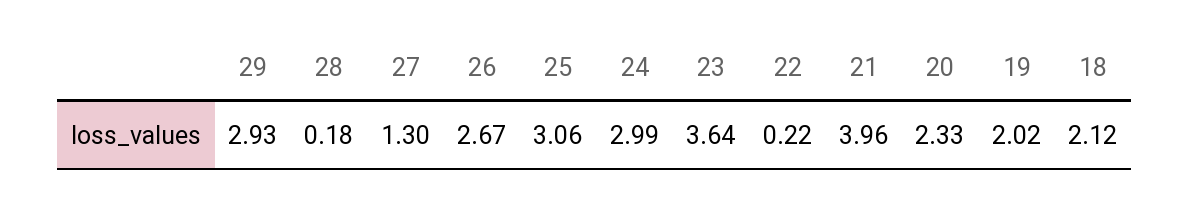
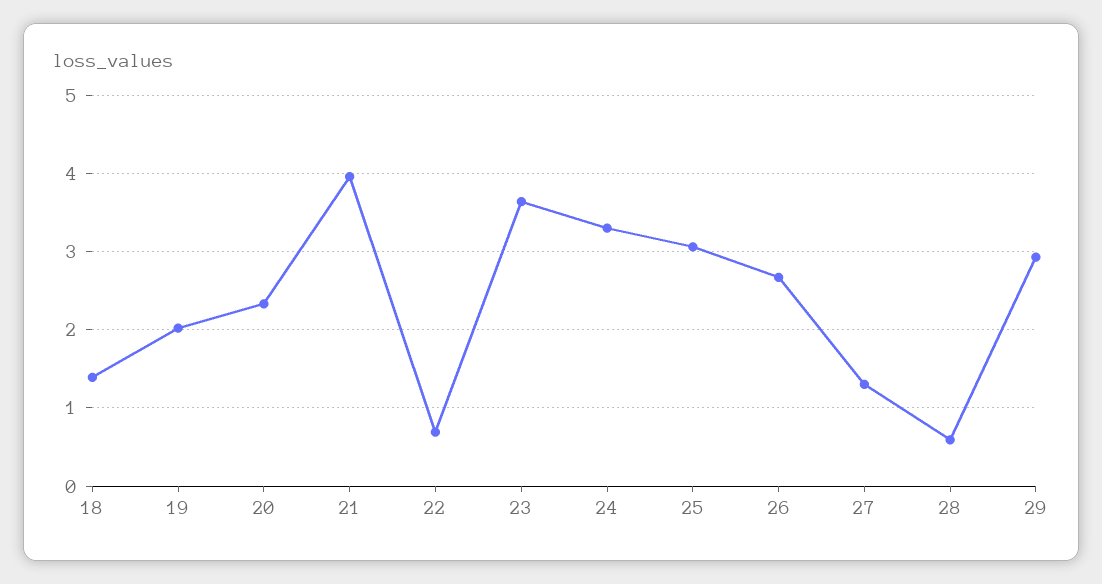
28: 0.18 -> 0.6
24: 2.99 -> 3.3
22: 0.22 -> 0.7
18: 2.12 -> 1.4

